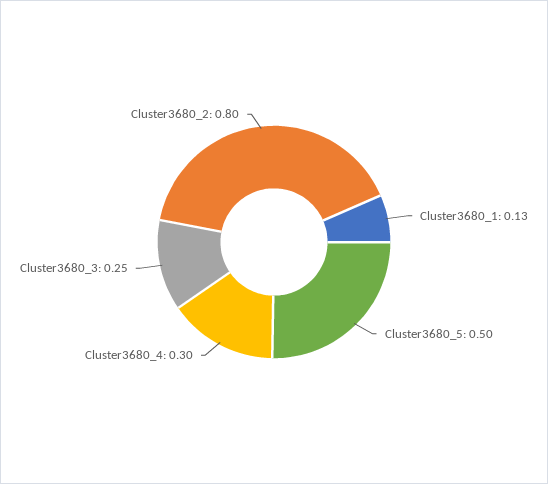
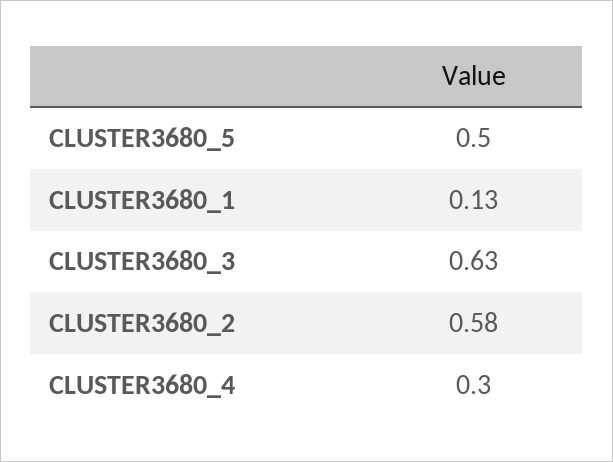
Cluster3680_3: 0.25 -> 0.63
Cluster3680_2: 0.8 -> 0.58

